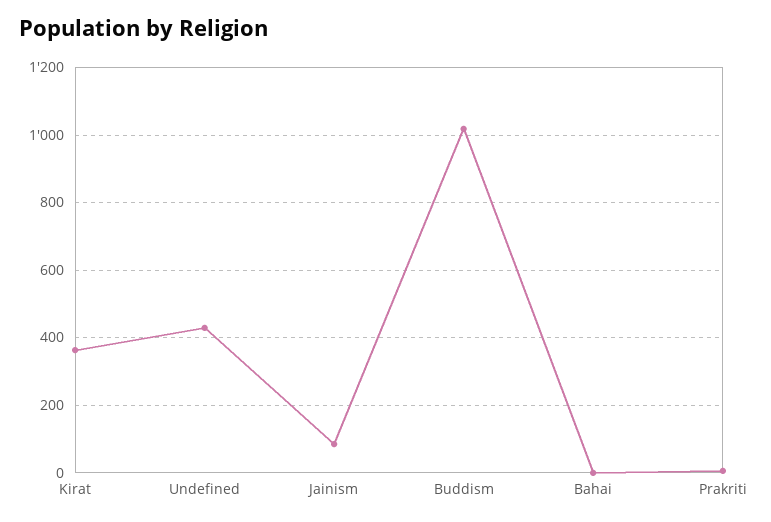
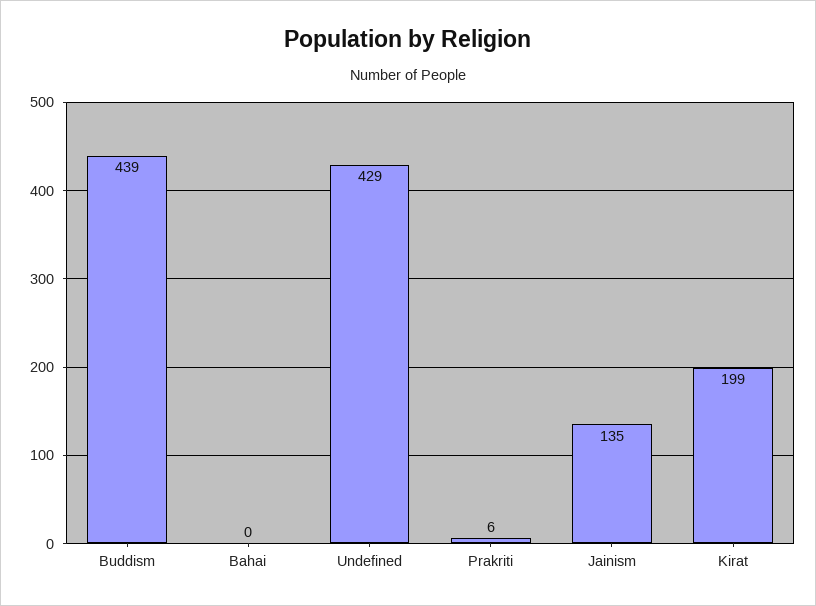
Kirat: 360 -> 199
Jainism: 80 -> 135
Buddism: 1020 -> 439

